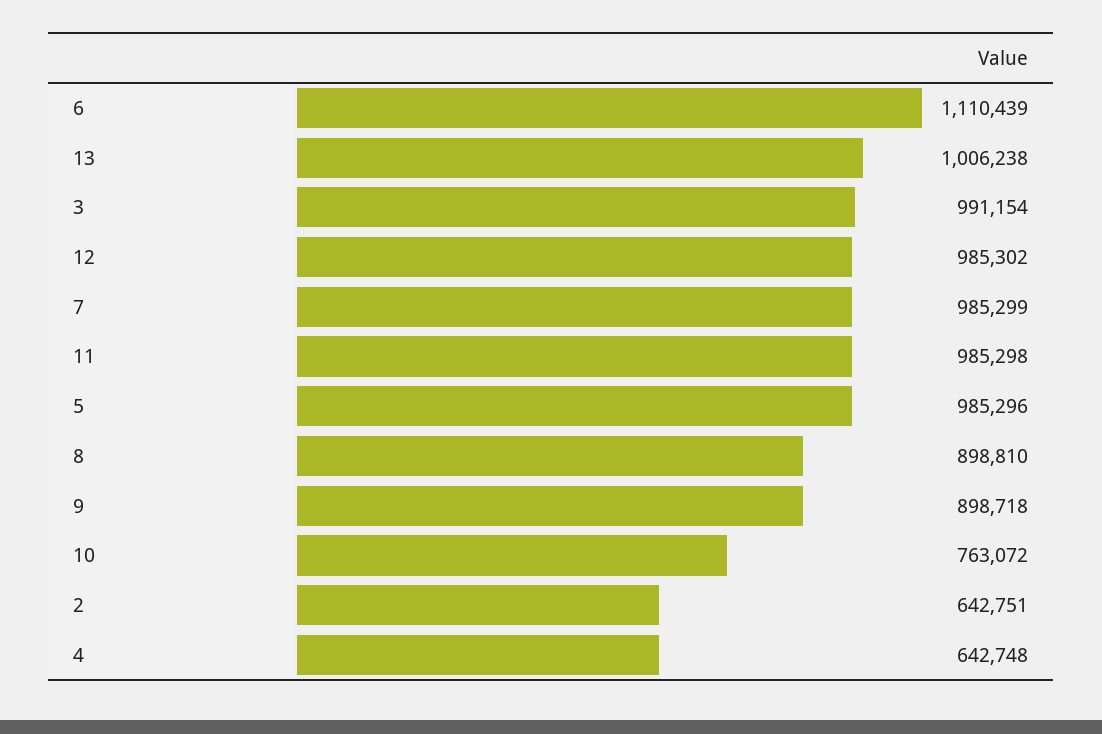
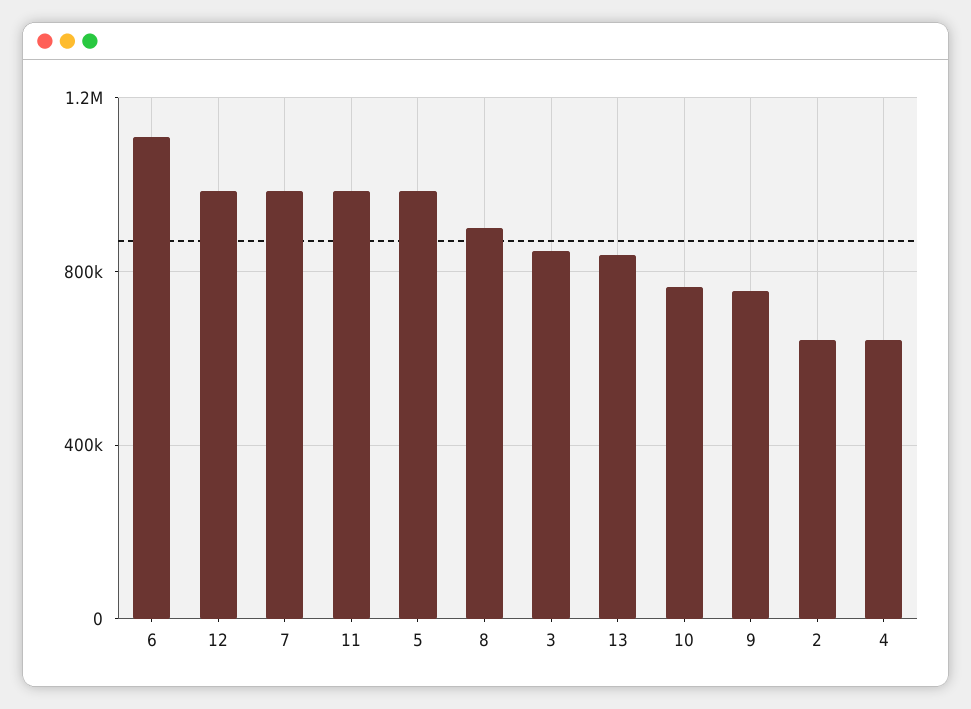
13: 1006238 -> 850000
3: 991154 -> 850000
9: 898718 -> 750000

